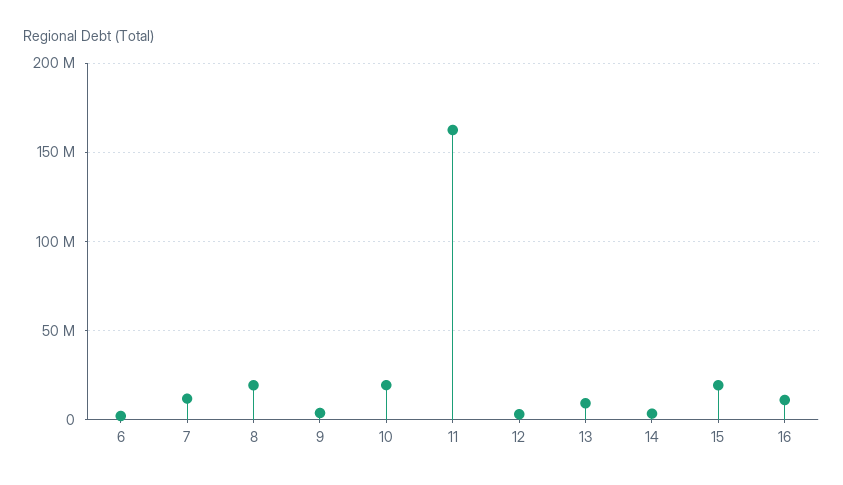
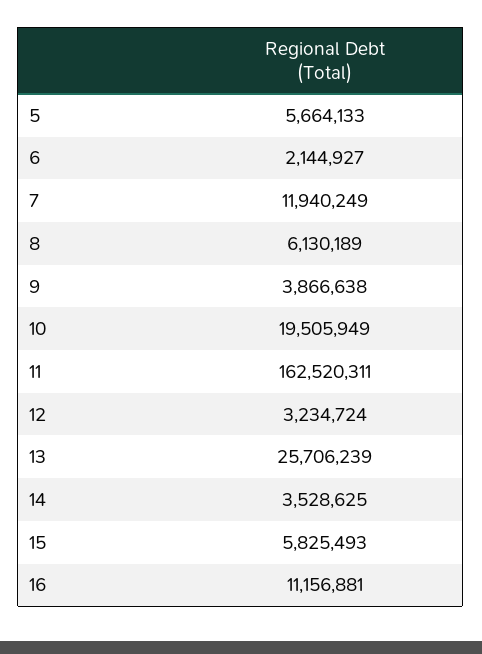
8: 20000000 -> 6130189
13: 10000000 -> 25706239
15: 20000000 -> 5825493
5: none -> 5664133

